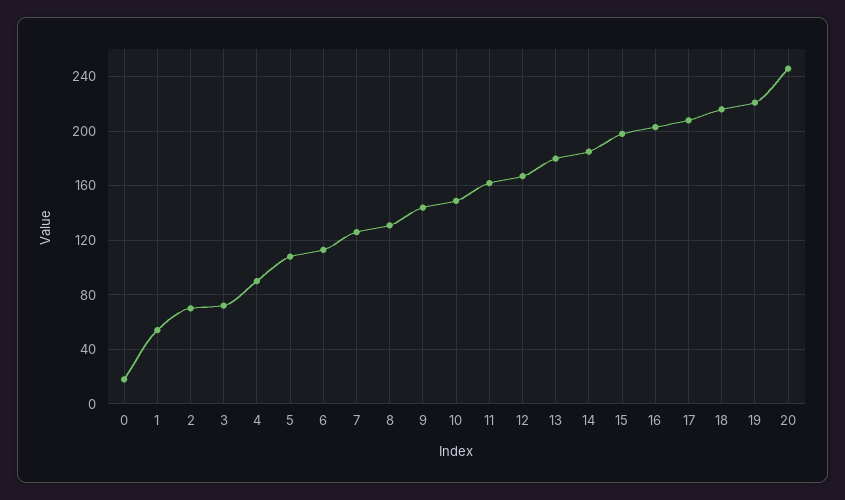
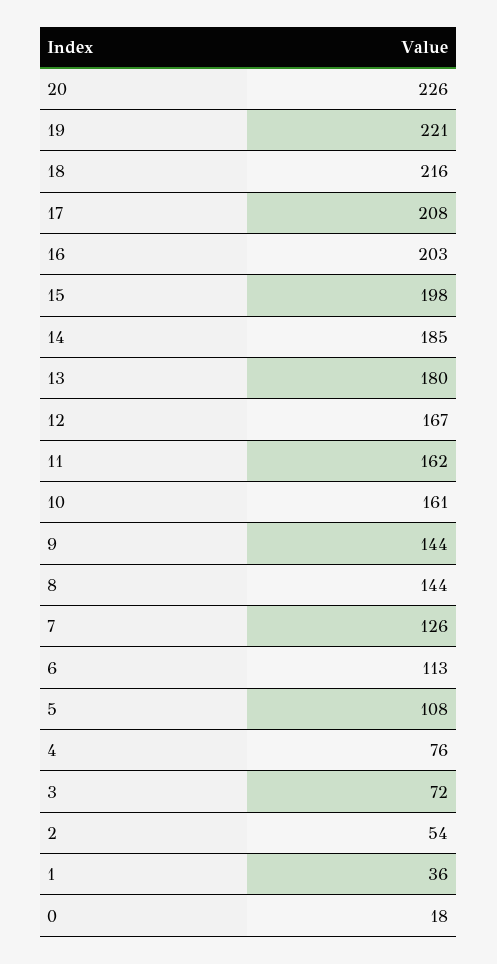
1: 55 -> 36
2: 70 -> 54
4: 90 -> 76
8: 130 -> 144
10: 150 -> 161
20: 245 -> 226

